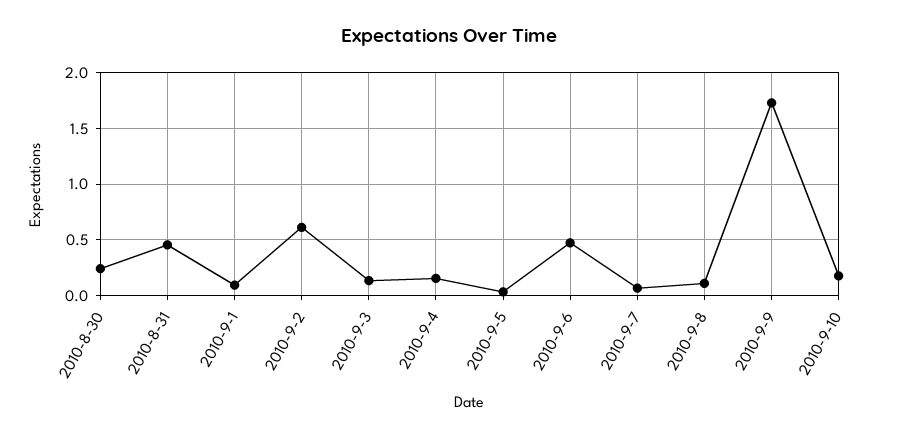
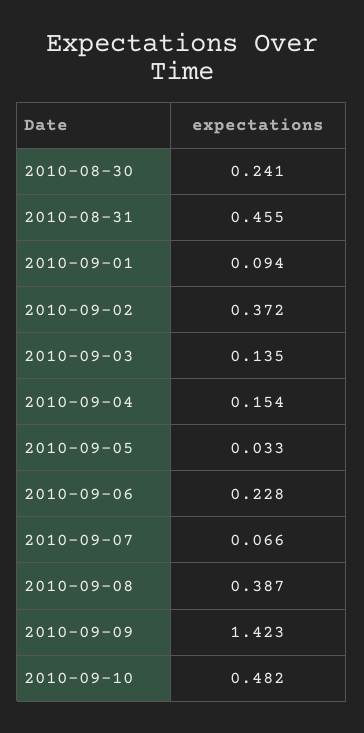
2010-9-2: 0.6 -> 0.372
2010-9-6: 0.5 -> 0.228
2010-9-8: 0.1 -> 0.387
2010-9-9: 1.7 -> 1.423
2010-9-10: 0.2 -> 0.482

